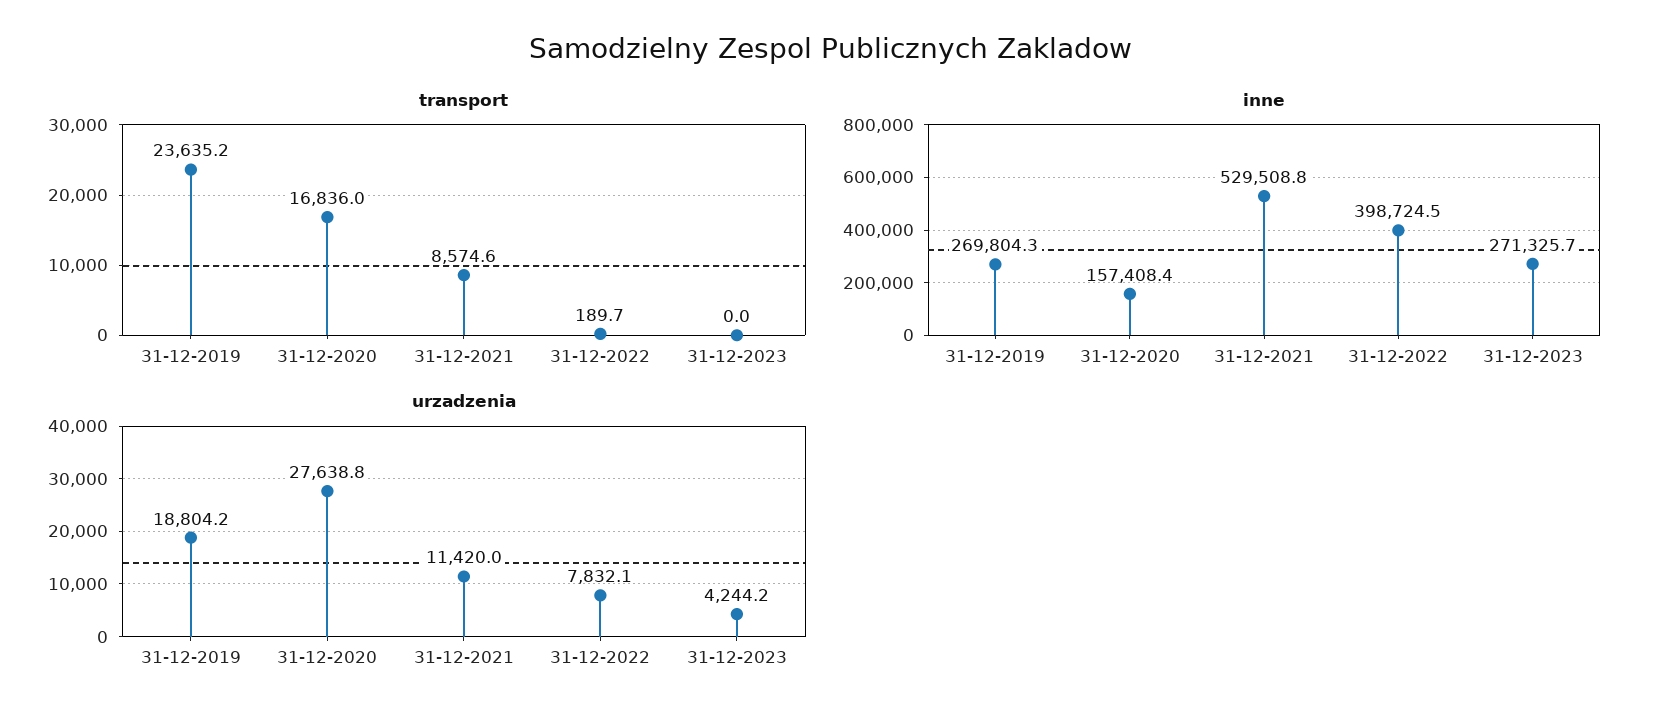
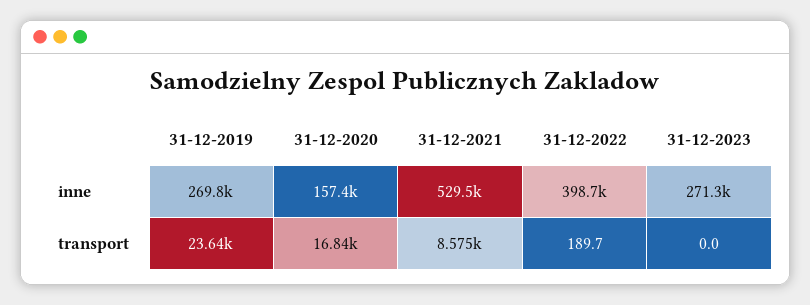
urzadzenia, 31-12-2019: 18804.2 -> none
urzadzenia, 31-12-2020: 27638.8 -> none
urzadzenia, 31-12-2021: 11420 -> none
urzadzenia, 31-12-2022: 7832.1 -> none
urzadzenia, 31-12-2023: 4244.2 -> none

